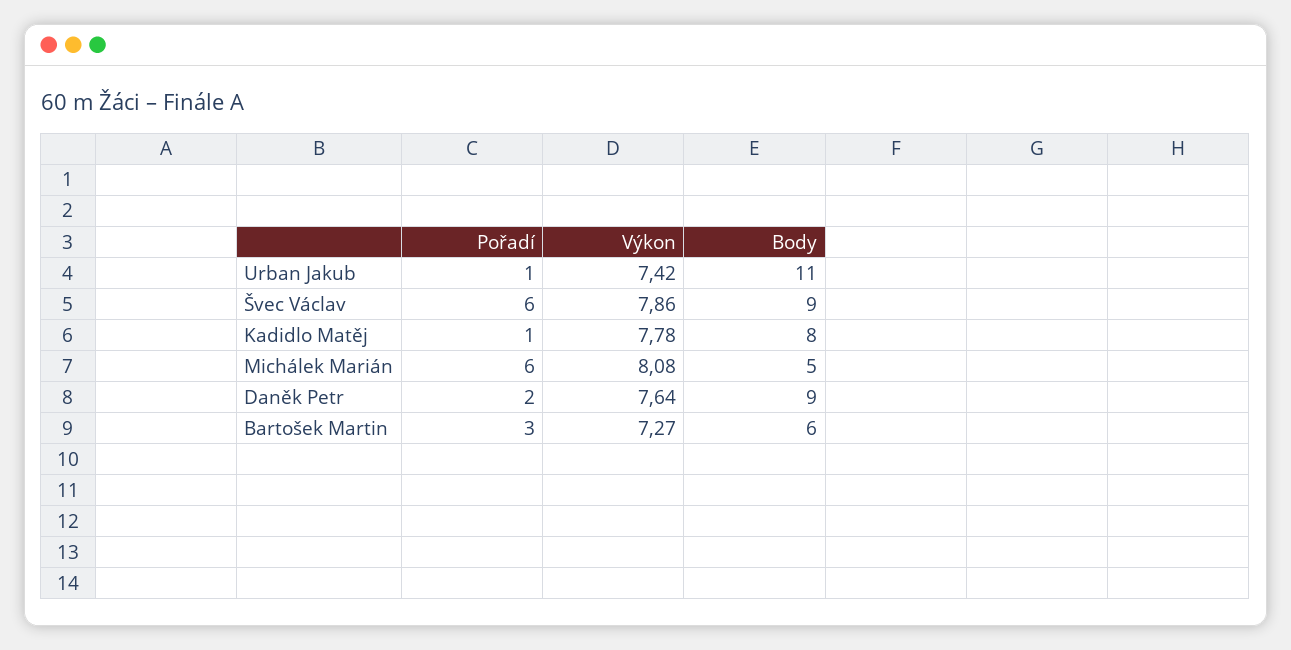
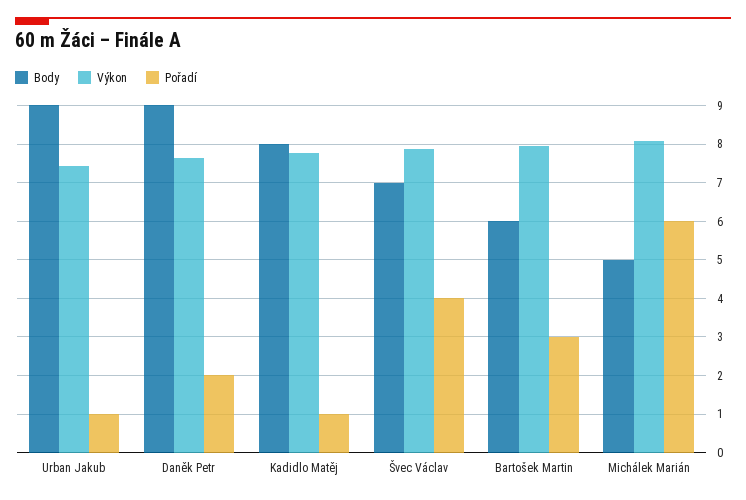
Body, Urban Jakub: 11 -> 9
Pořadí, Švec Václav: 6 -> 4
Body, Švec Václav: 9 -> 7
Výkon, Bartošek Martin: 7.27 -> 8

